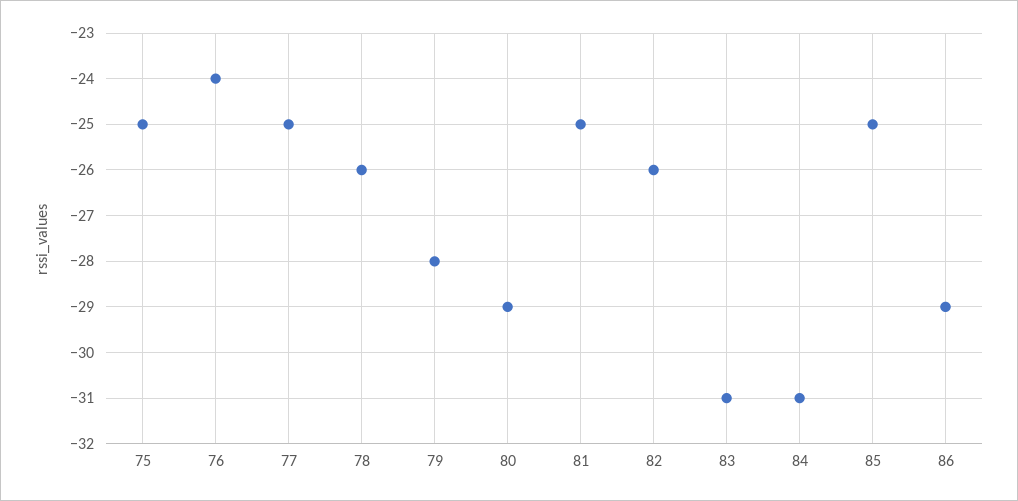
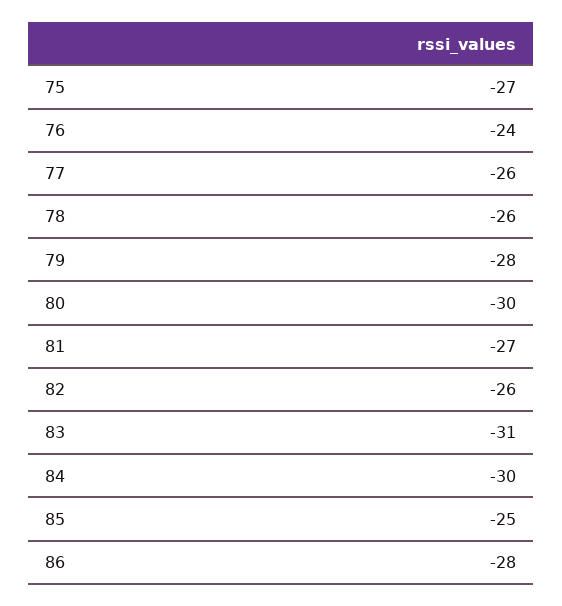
75: -25 -> -27
77: -25 -> -26
80: -29 -> -30
81: -25 -> -27
84: -31 -> -30
86: -29 -> -28

